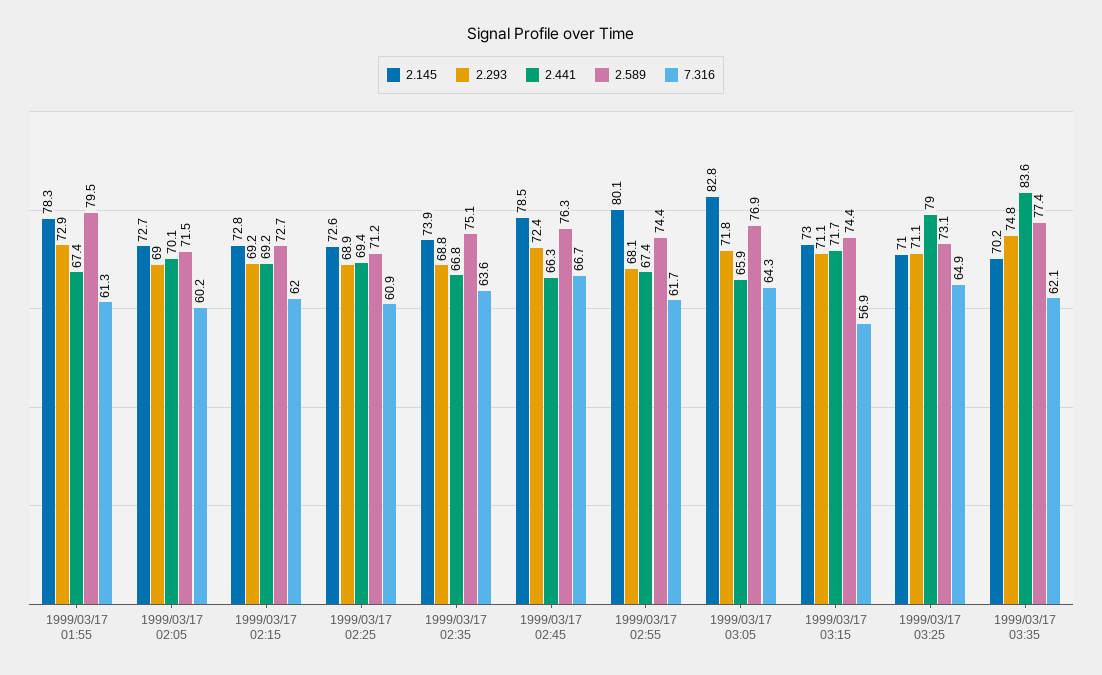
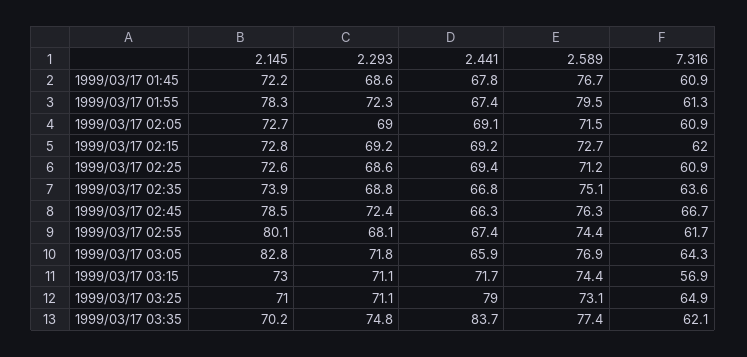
2.293, 1999/03/17 01:55: 72.9 -> 72.3
2.441, 1999/03/17 02:05: 70.1 -> 69.1
7.316, 1999/03/17 02:05: 60.2 -> 60.9
2.293, 1999/03/17 02:25: 68.9 -> 68.6
2.441, 1999/03/17 03:35: 83.6 -> 83.7
2.145, 1999/03/17 01:45: none -> 72.2
2.293, 1999/03/17 01:45: none -> 68.6
2.441, 1999/03/17 01:45: none -> 67.8
2.589, 1999/03/17 01:45: none -> 76.7
7.316, 1999/03/17 01:45: none -> 60.9

